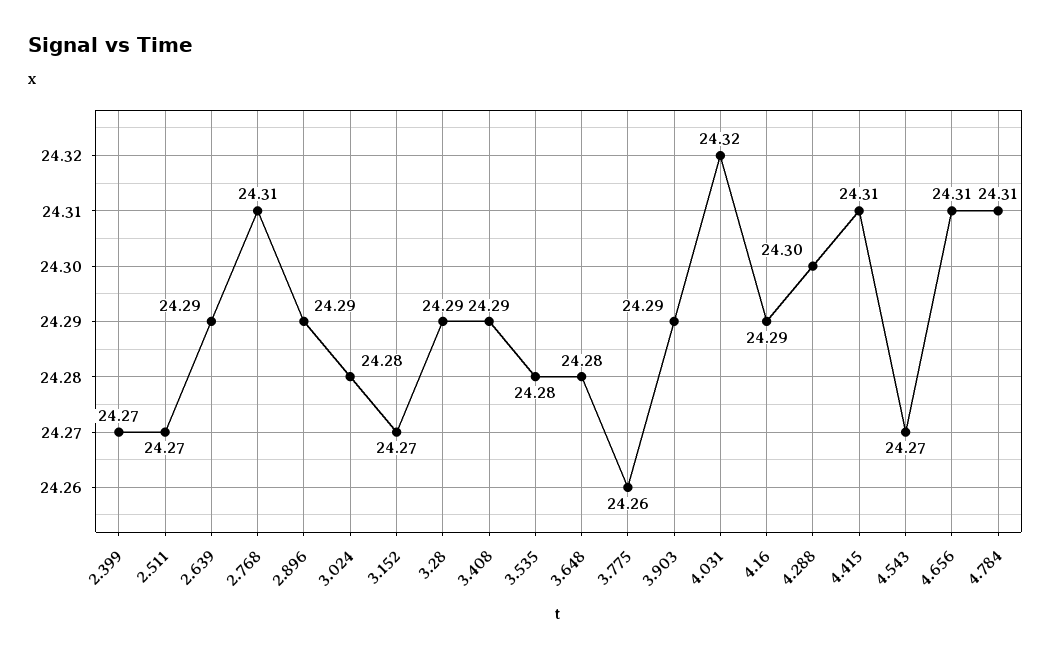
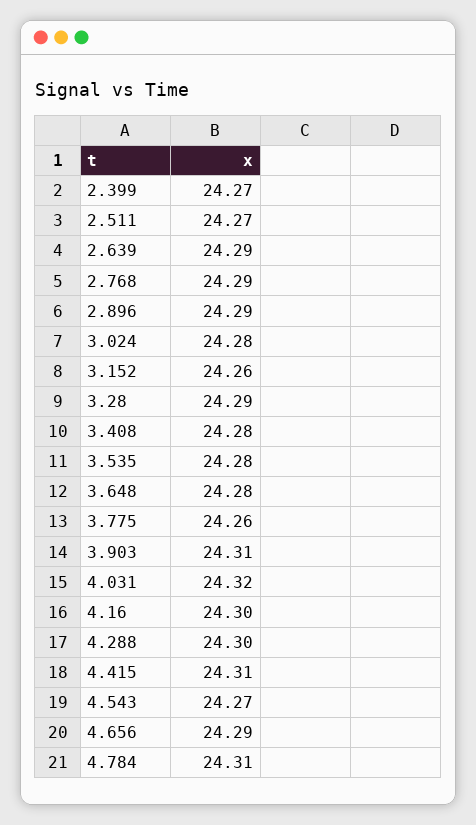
2.768: 24.31 -> 24.29
3.152: 24.27 -> 24.26
3.408: 24.29 -> 24.28
3.903: 24.29 -> 24.31
4.16: 24.29 -> 24.3
4.656: 24.31 -> 24.29

